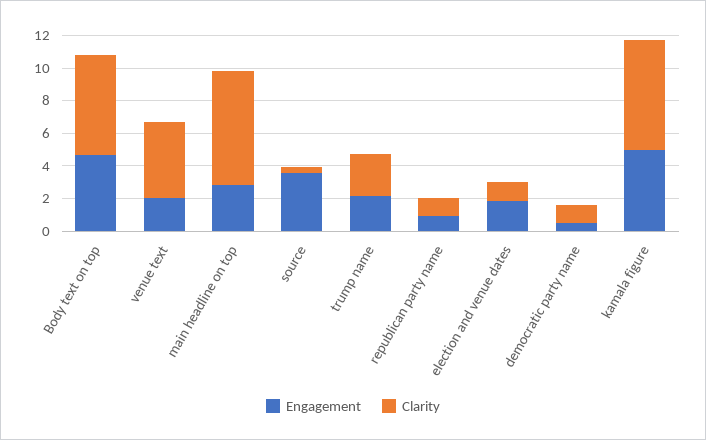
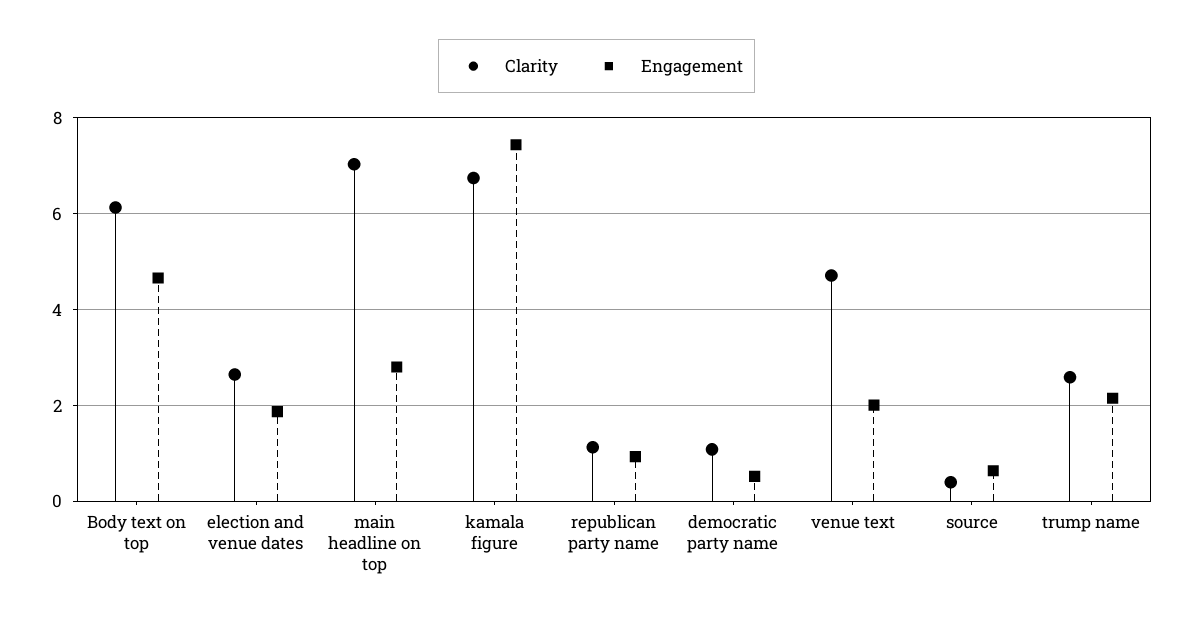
Engagement, source: 3.5 -> 0.6
Clarity, election and venue dates: 1 -> 2.6
Engagement, kamala figure: 5 -> 7.4

